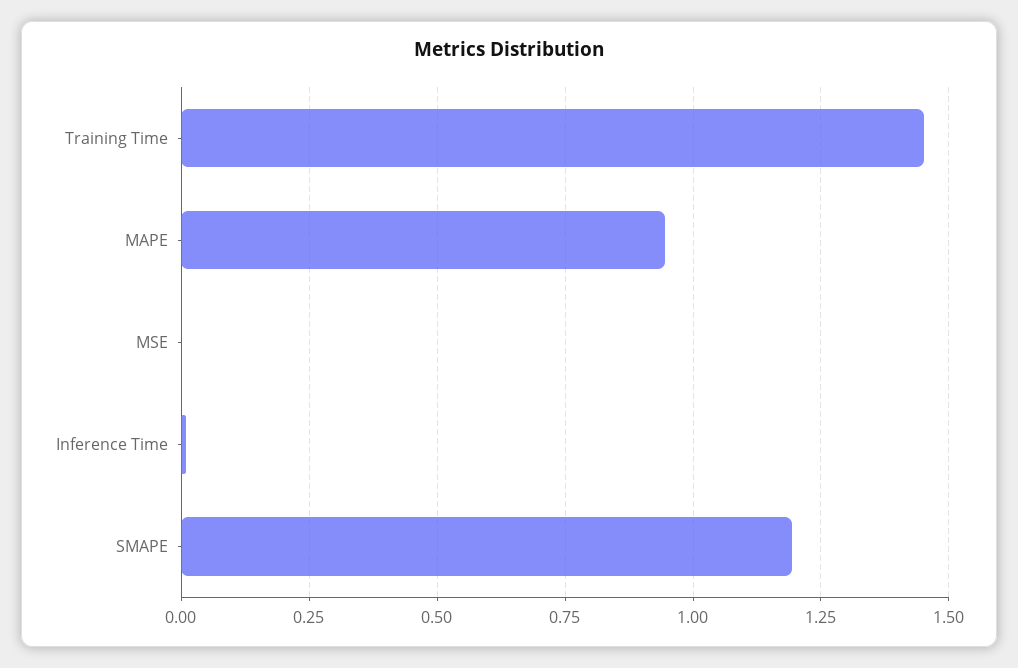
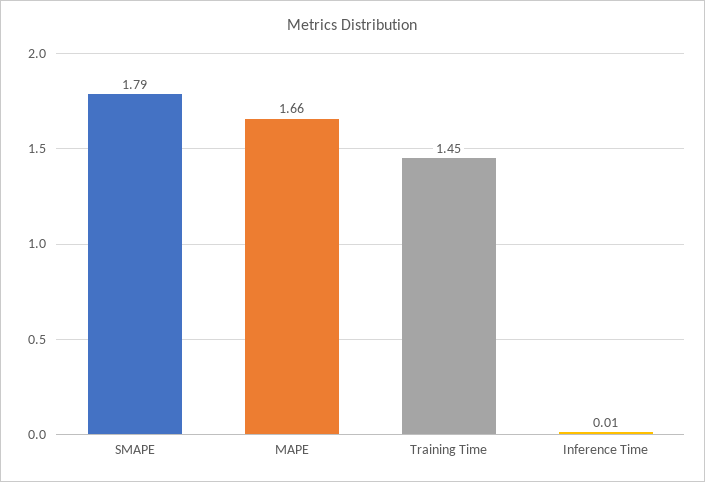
MAPE: 0.95 -> 1.66
MSE: 0 -> none
SMAPE: 1.2 -> 1.79

